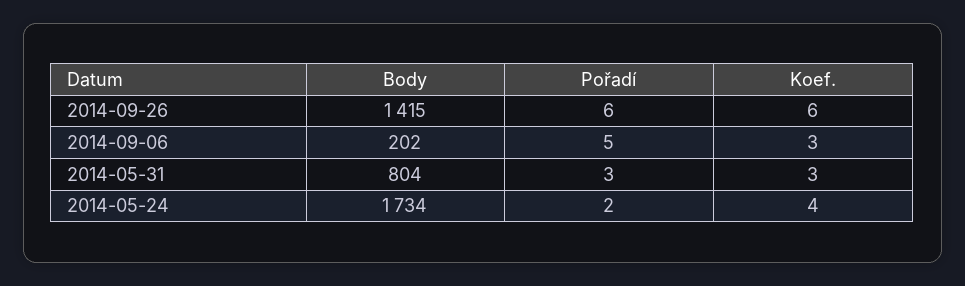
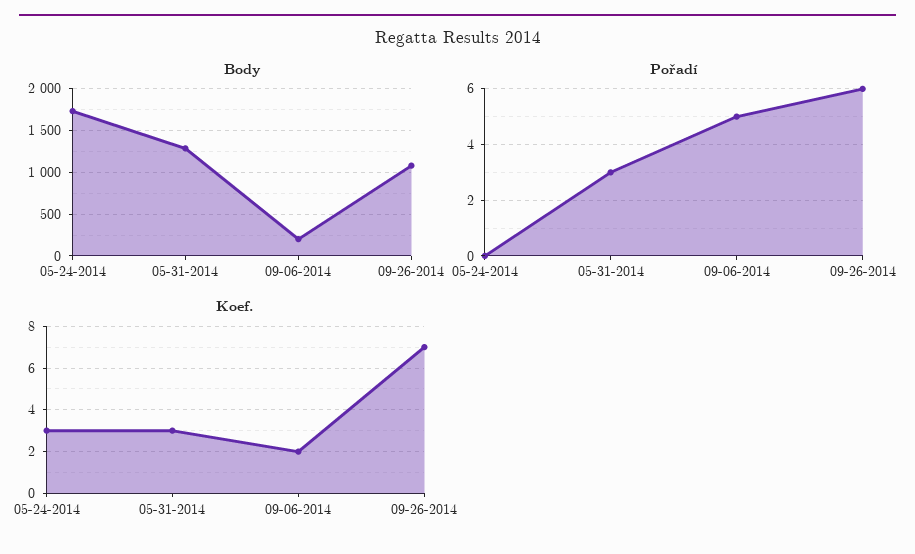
Body, 2014-09-26: 1415 -> 1100
Koef., 2014-09-26: 6 -> 7
Koef., 2014-09-06: 3 -> 2
Body, 2014-05-31: 804 -> 1300
Pořadí, 2014-05-24: 2 -> 0
Koef., 2014-05-24: 4 -> 3

